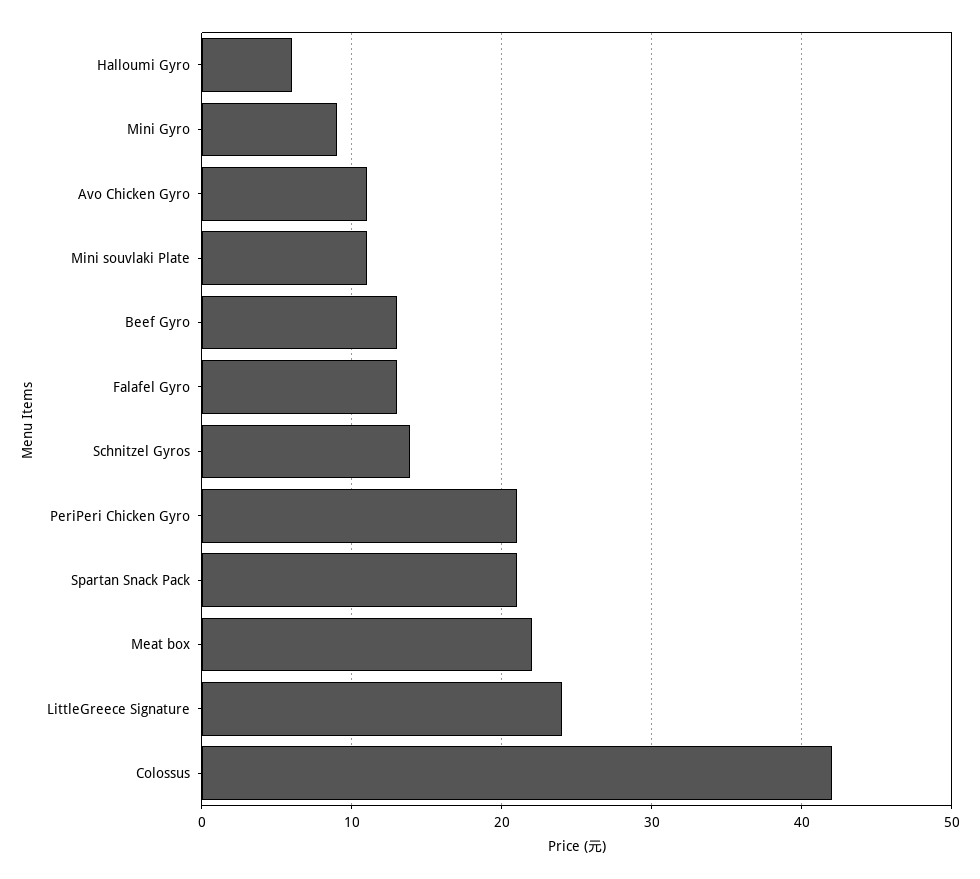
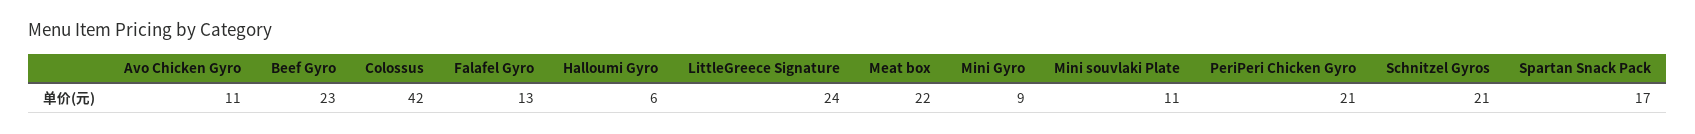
Beef Gyro: 13 -> 23
Schnitzel Gyros: 14 -> 21
Spartan Snack Pack: 21 -> 17

